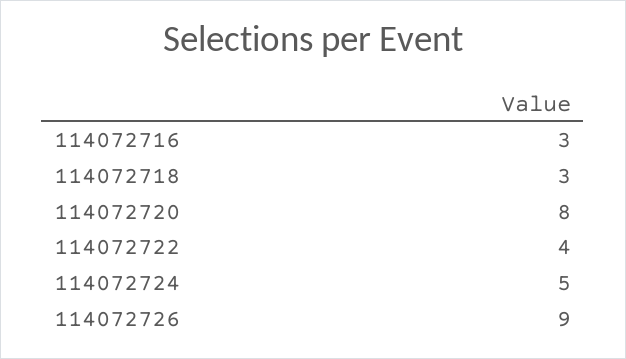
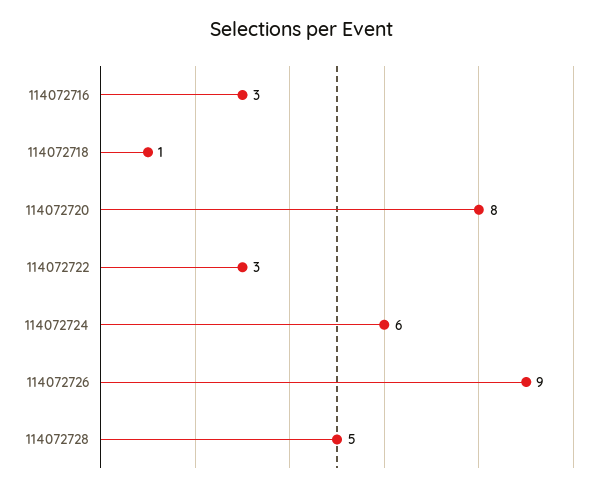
114072718: 3 -> 1
114072722: 4 -> 3
114072724: 5 -> 6
114072728: none -> 5

